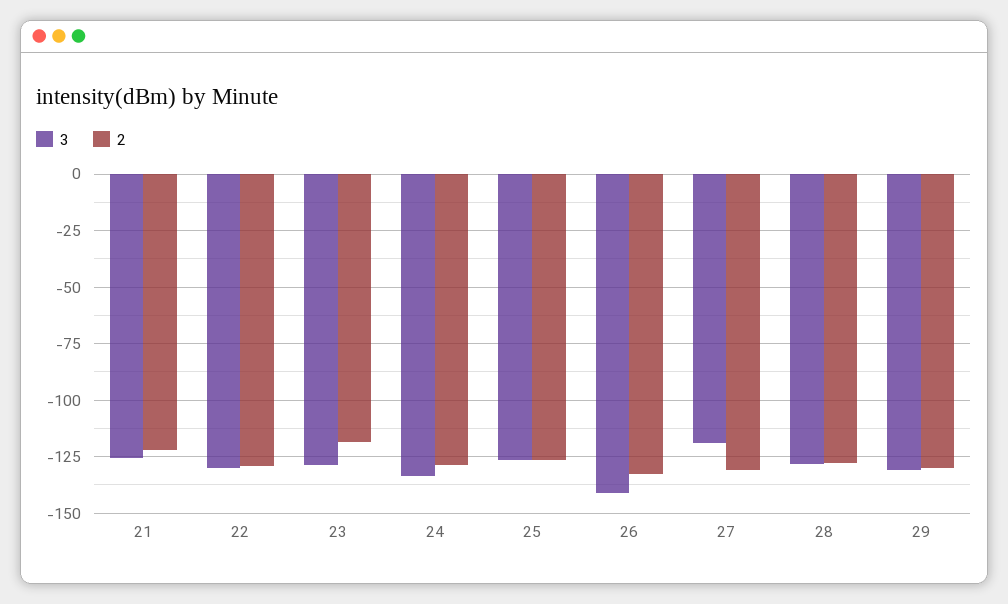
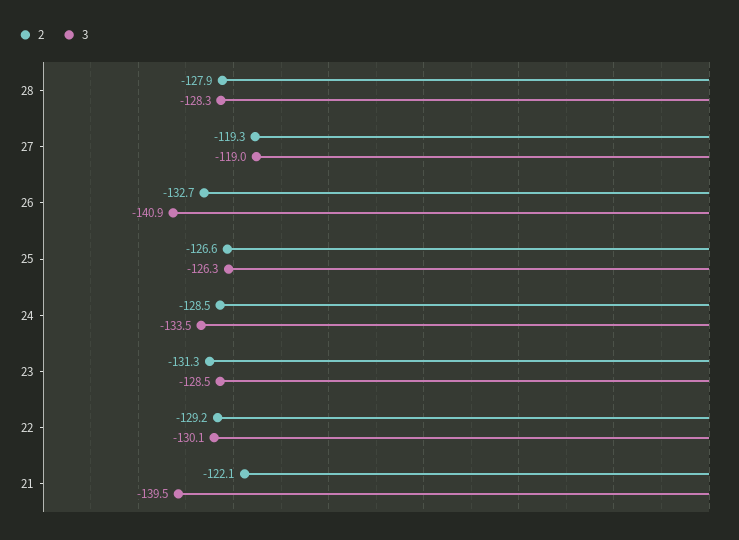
3, 21: -125 -> -139.5
2, 23: -120 -> -131.3
2, 27: -130 -> -119.3
3, 29: -130 -> none
2, 29: -130 -> none

